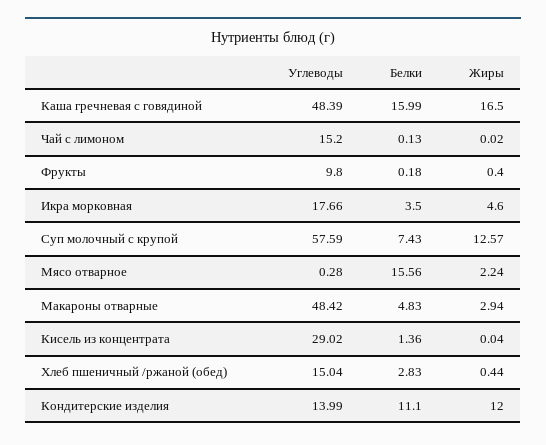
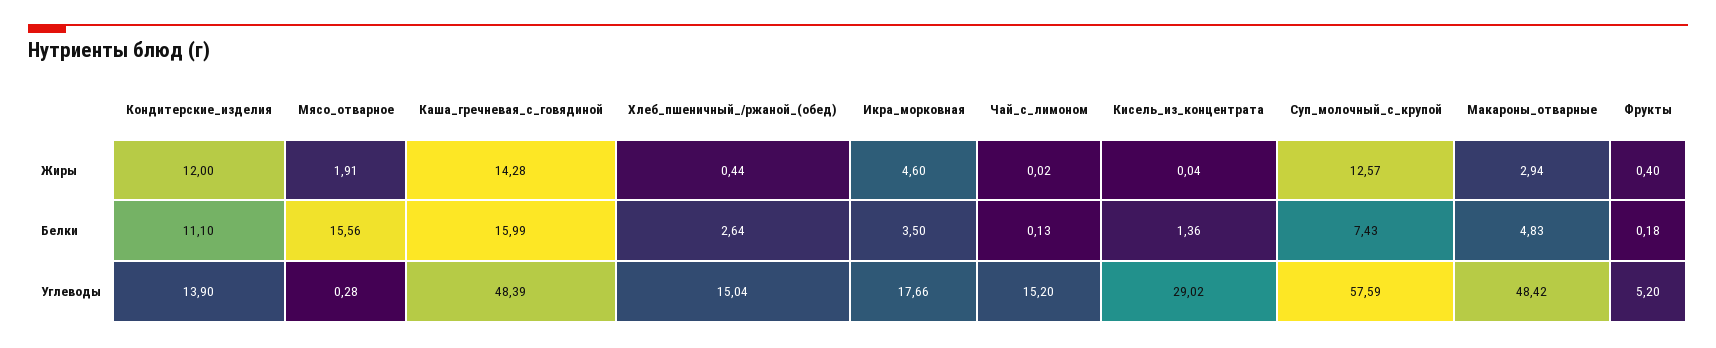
Жиры, Каша гречневая с говядиной: 16.5 -> 14.28
Углеводы, Фрукты: 9.8 -> 5.2
Жиры, Мясо отварное: 2.24 -> 1.91
Белки, Хлеб пшеничный /ржаной (обед): 2.83 -> 2.64
Углеводы, Кондитерские изделия: 13.99 -> 13.9

